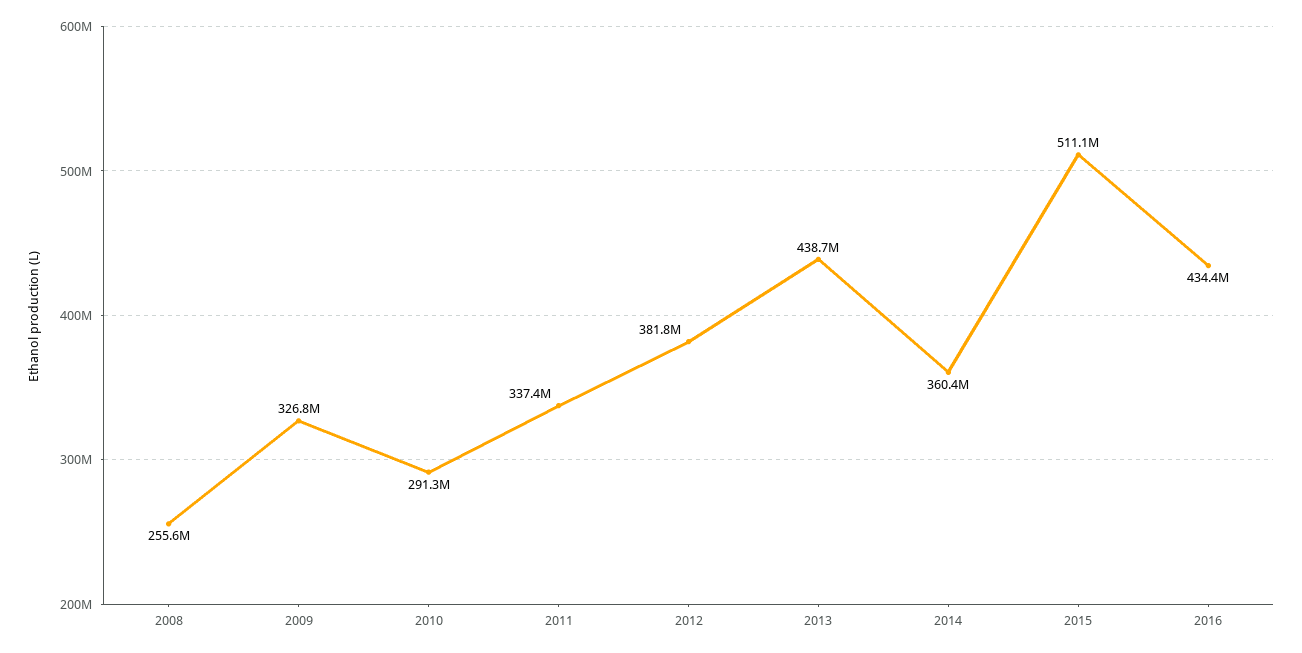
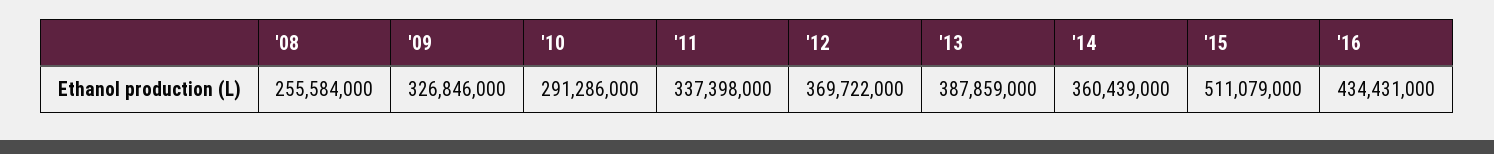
2012: 381800000 -> 369722000
2013: 438700000 -> 387859000

